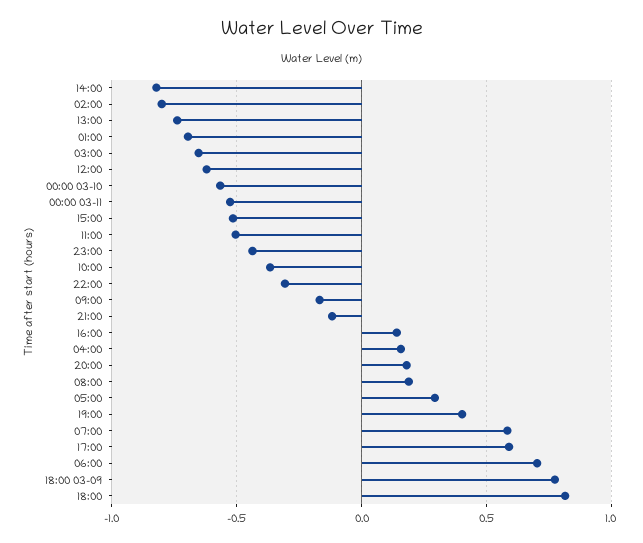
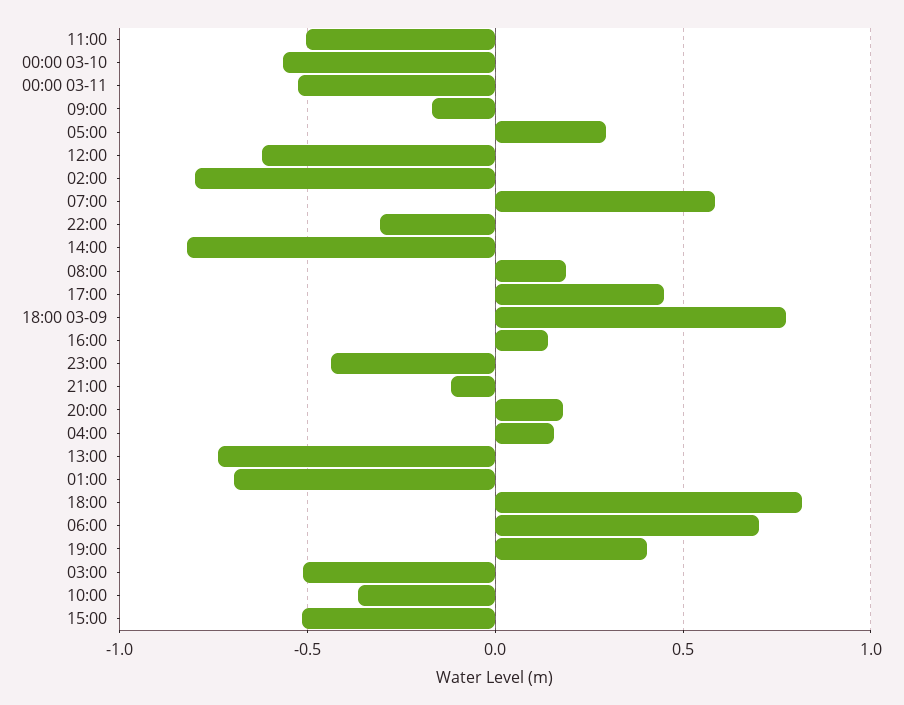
03:00: -0.65 -> -0.5
17:00: 0.6 -> 0.45

